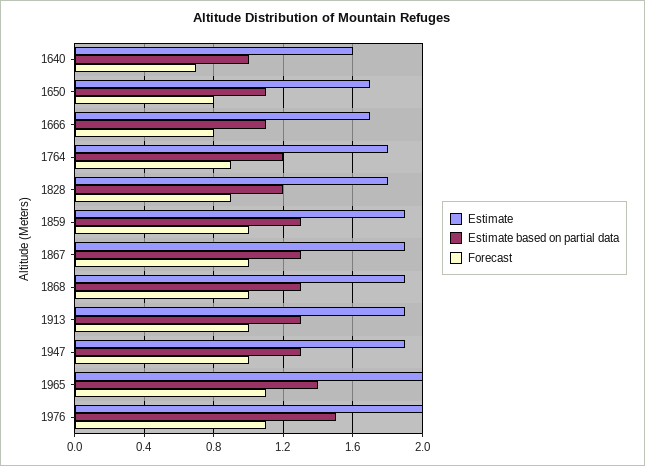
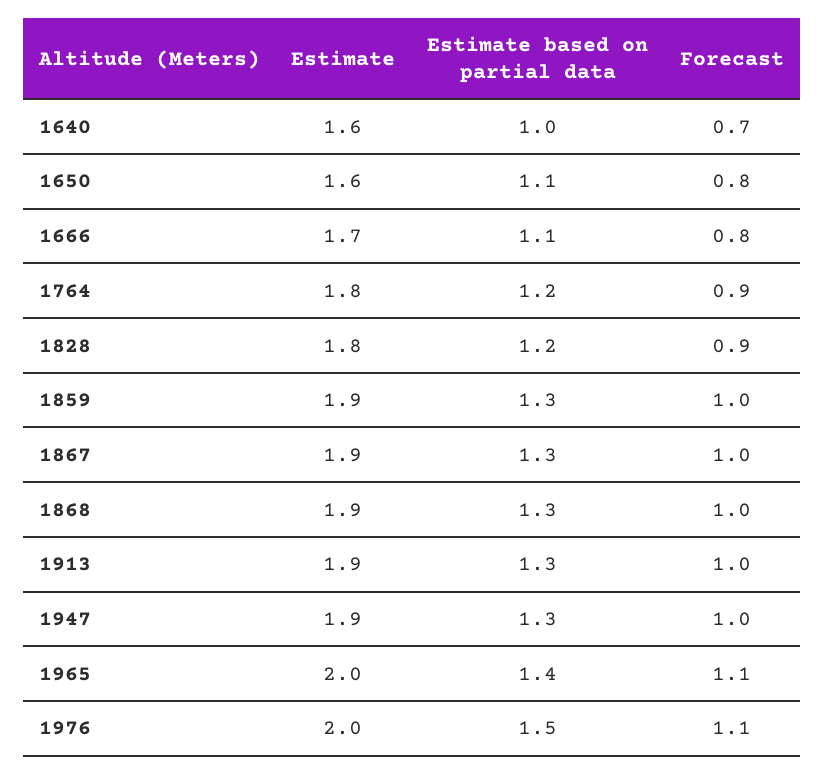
Estimate, 1650: 1.7 -> 1.6

